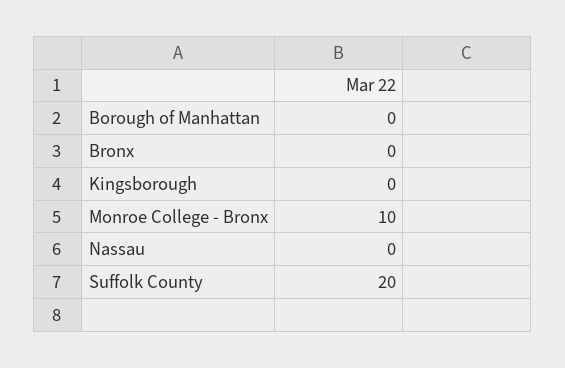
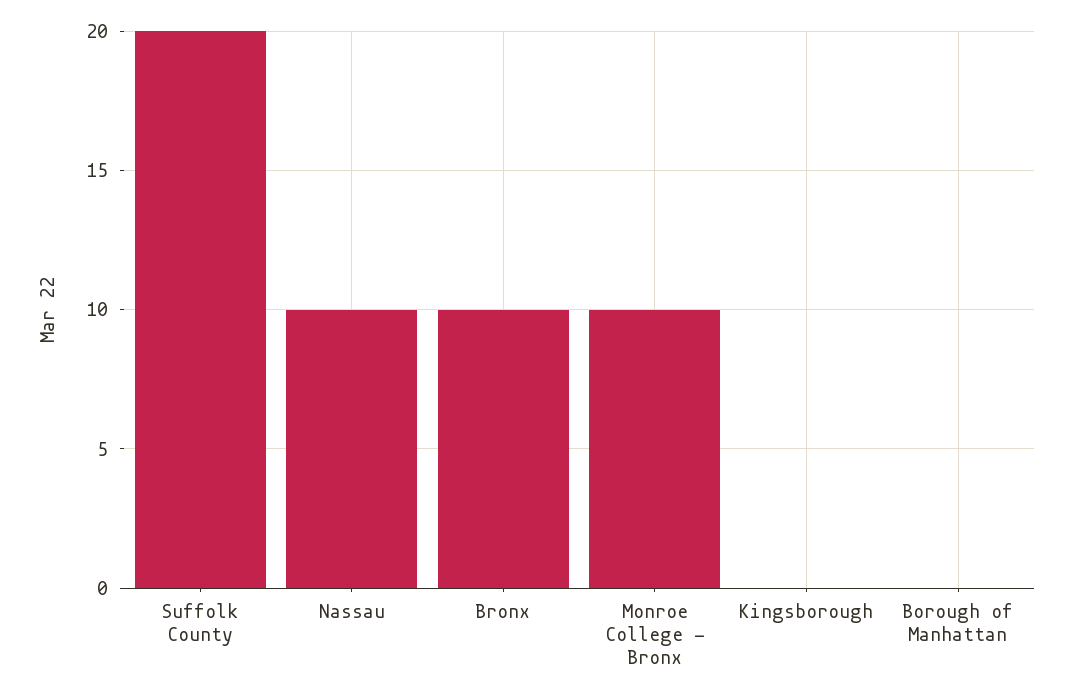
Bronx: 0 -> 10
Nassau: 0 -> 10

